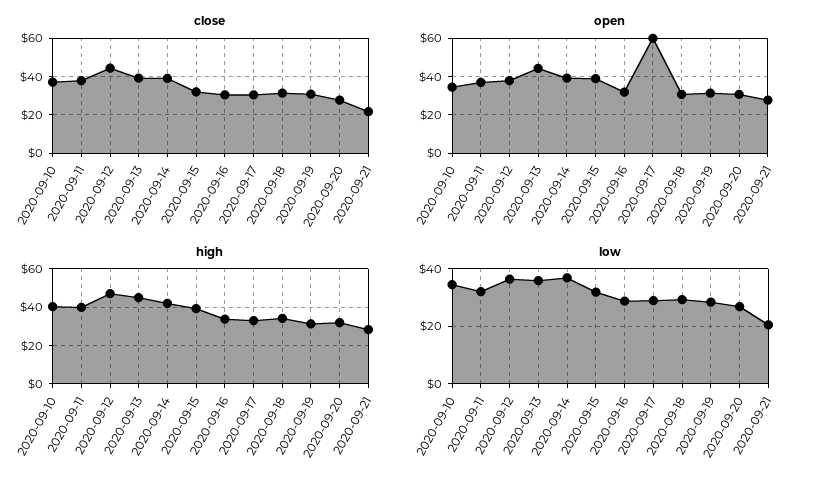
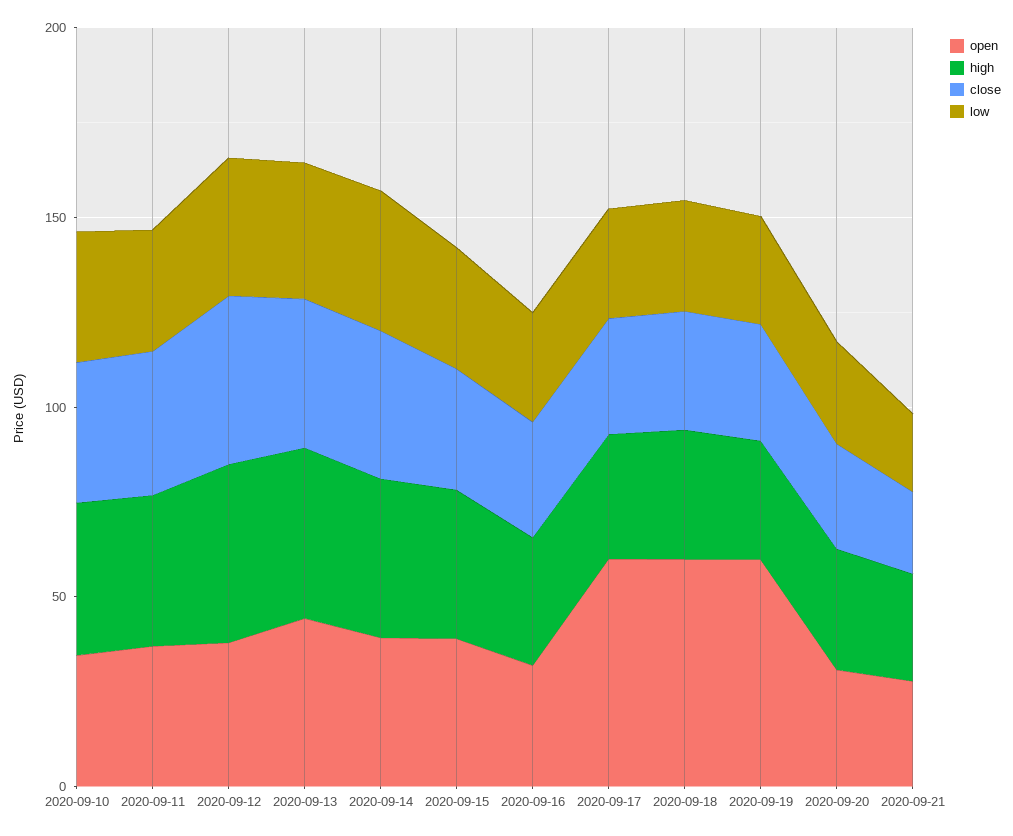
open, 2020-09-18: 30 -> 60
open, 2020-09-19: 30 -> 60

